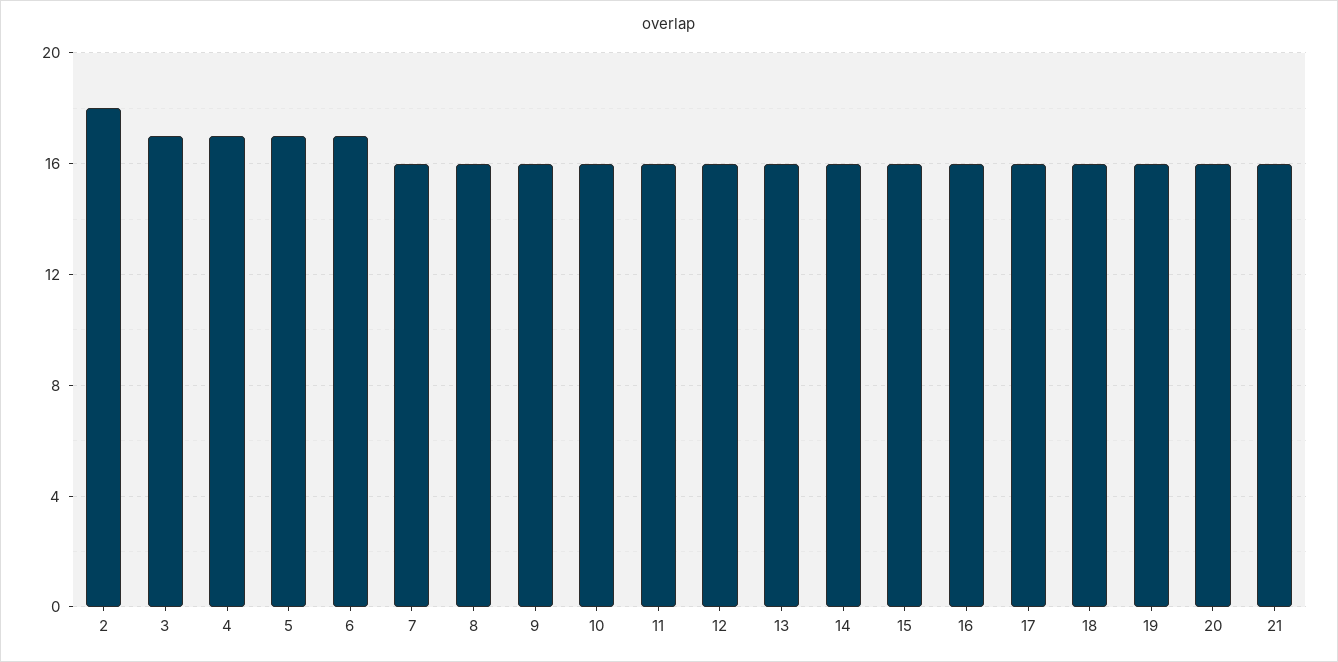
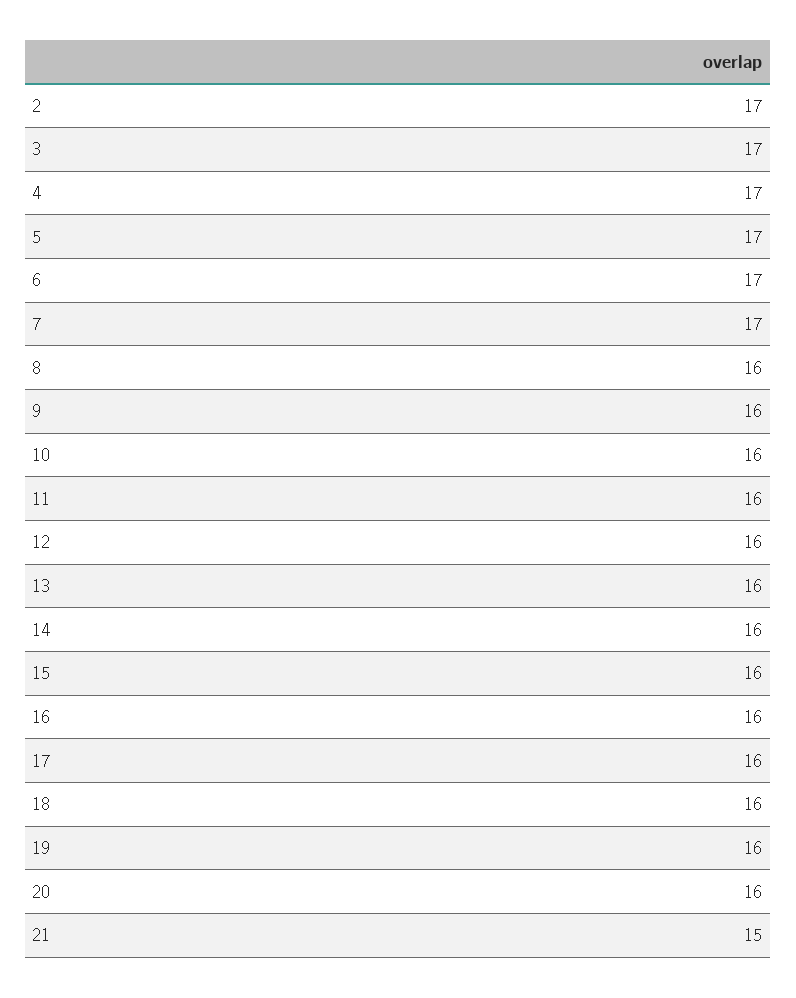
2: 18 -> 17
7: 16 -> 17
21: 16 -> 15

